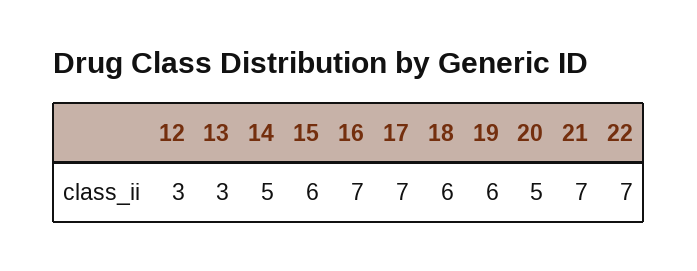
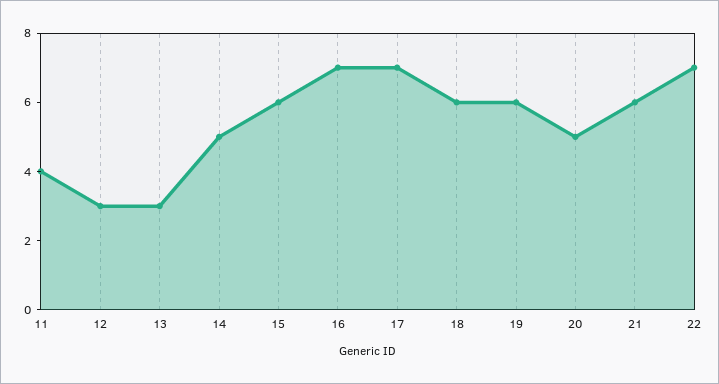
21: 7 -> 6
11: none -> 4

